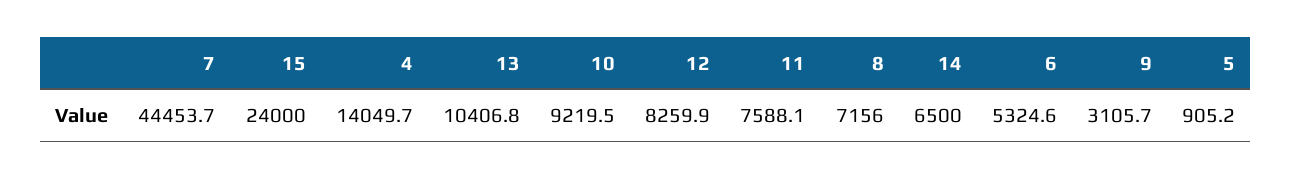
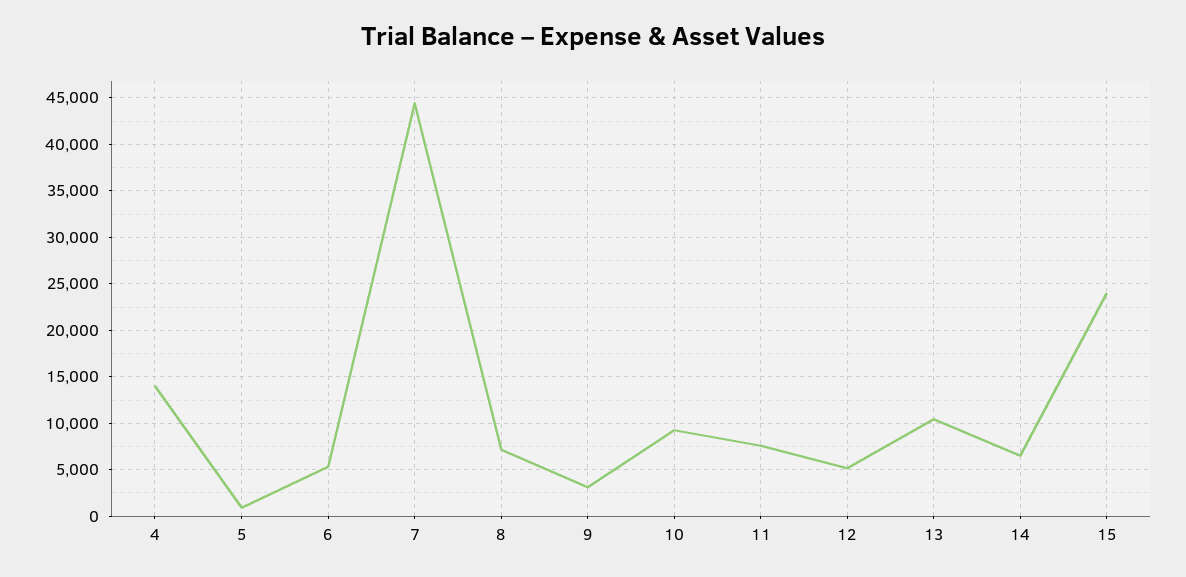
12: 8259.9 -> 5000

